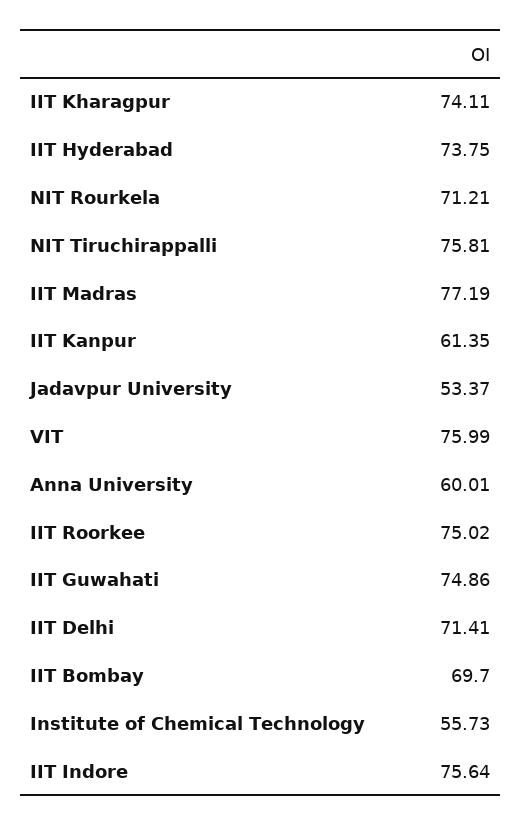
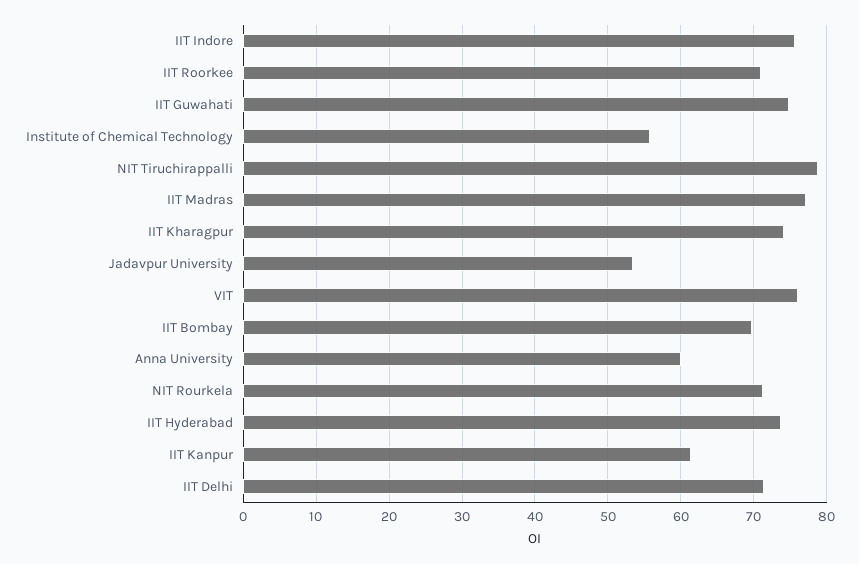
NIT Tiruchirappalli: 75.81 -> 79
IIT Roorkee: 75.02 -> 71

